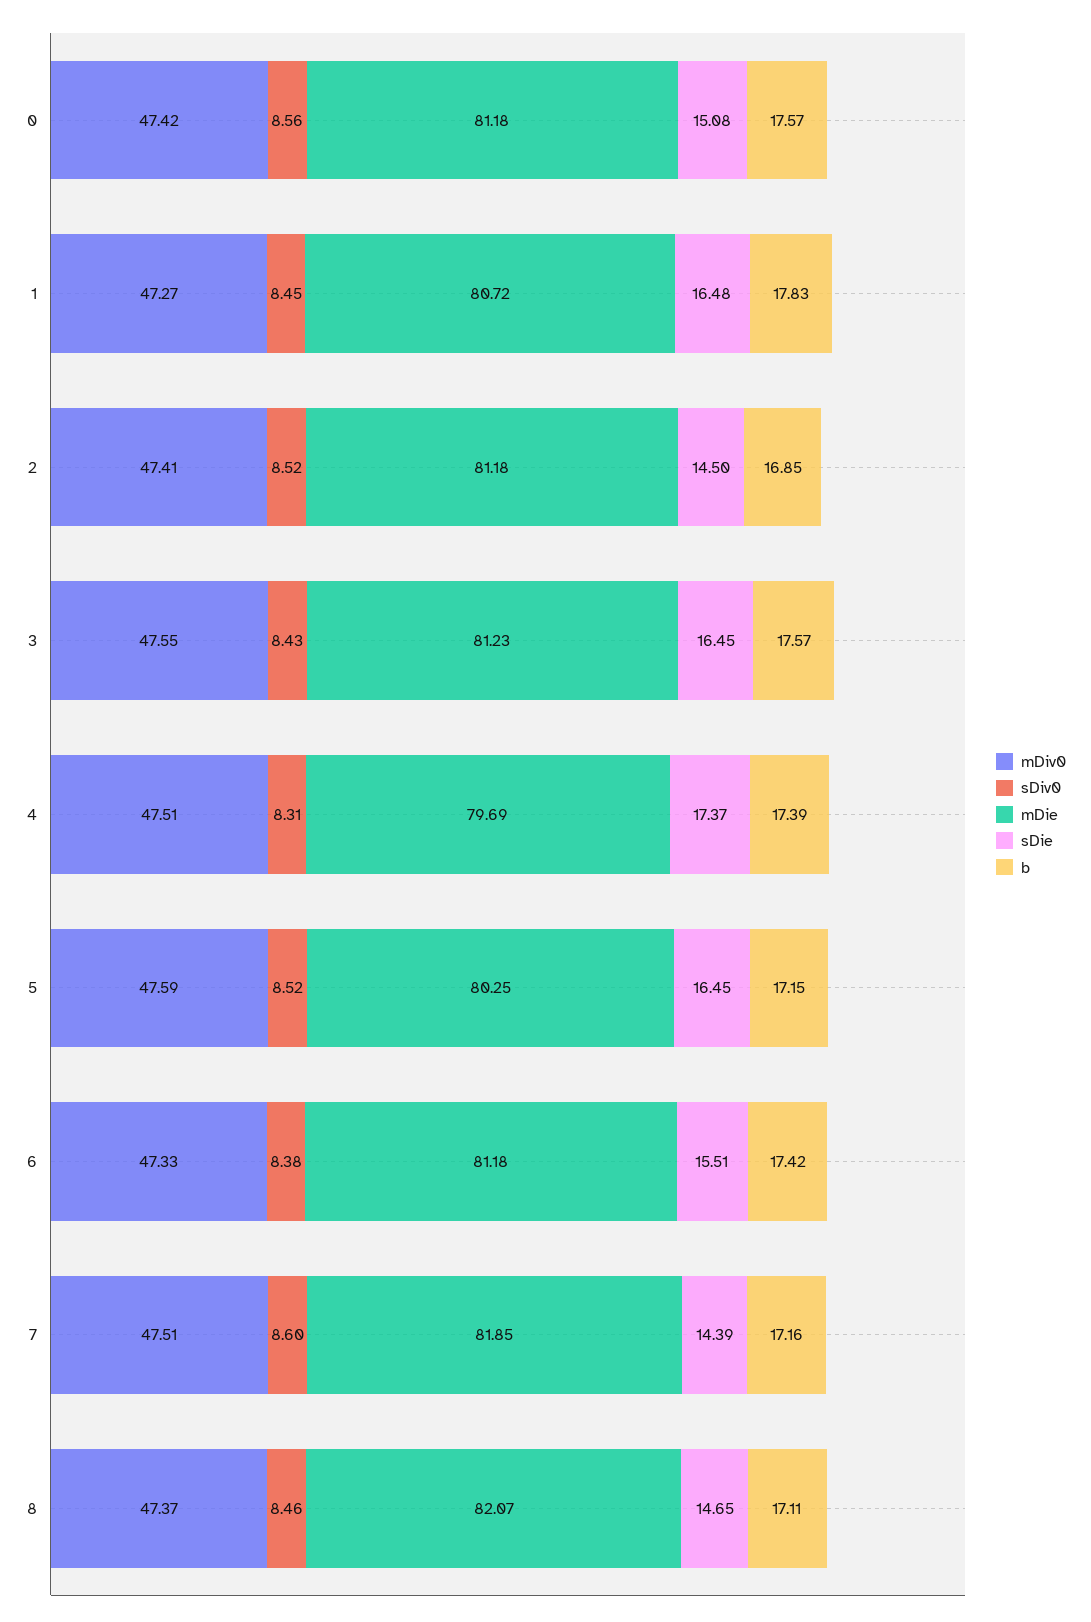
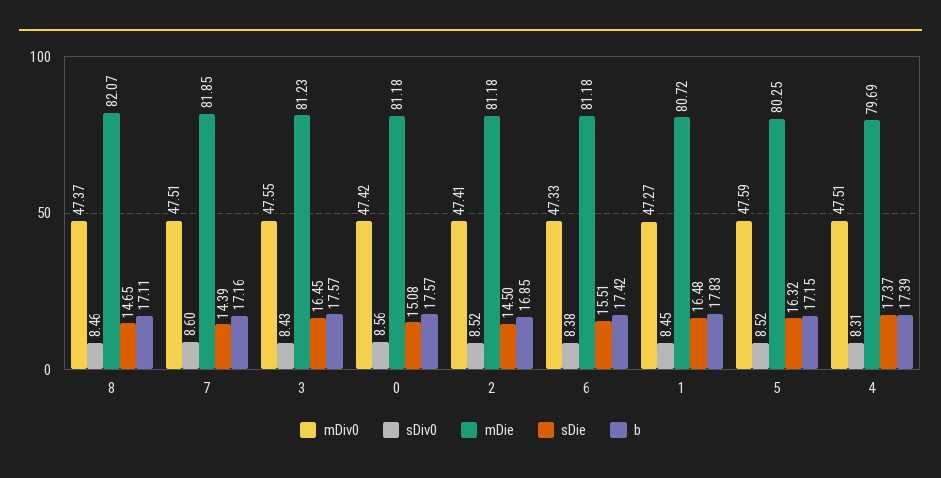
sDie, 5: 16.45 -> 16.32

